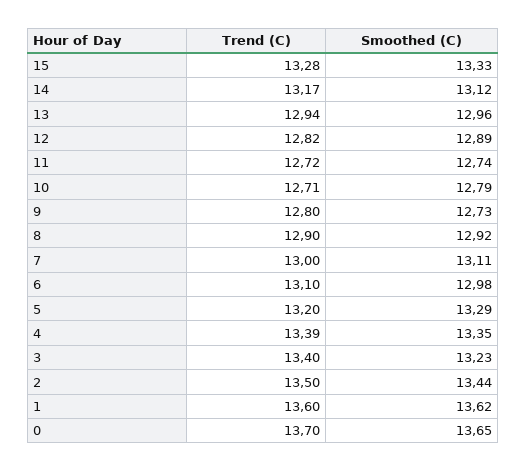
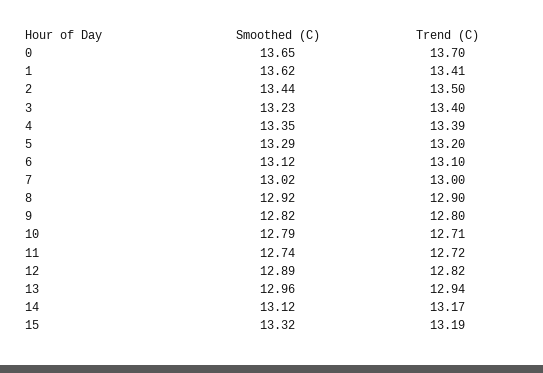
Trend (C), 15: 13.28 -> 13.19
Smoothed (C), 15: 13.33 -> 13.32
Smoothed (C), 9: 12.73 -> 12.82
Smoothed (C), 7: 13.11 -> 13.02
Smoothed (C), 6: 12.98 -> 13.12
Trend (C), 1: 13.6 -> 13.41

